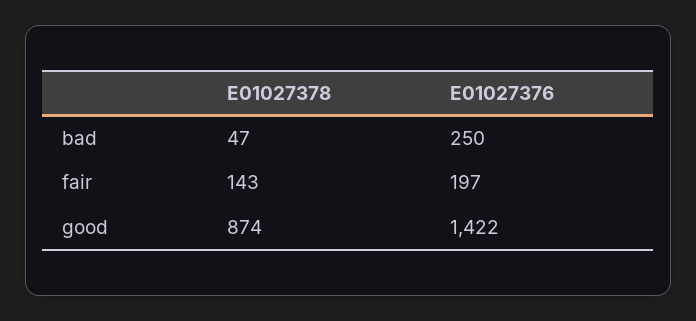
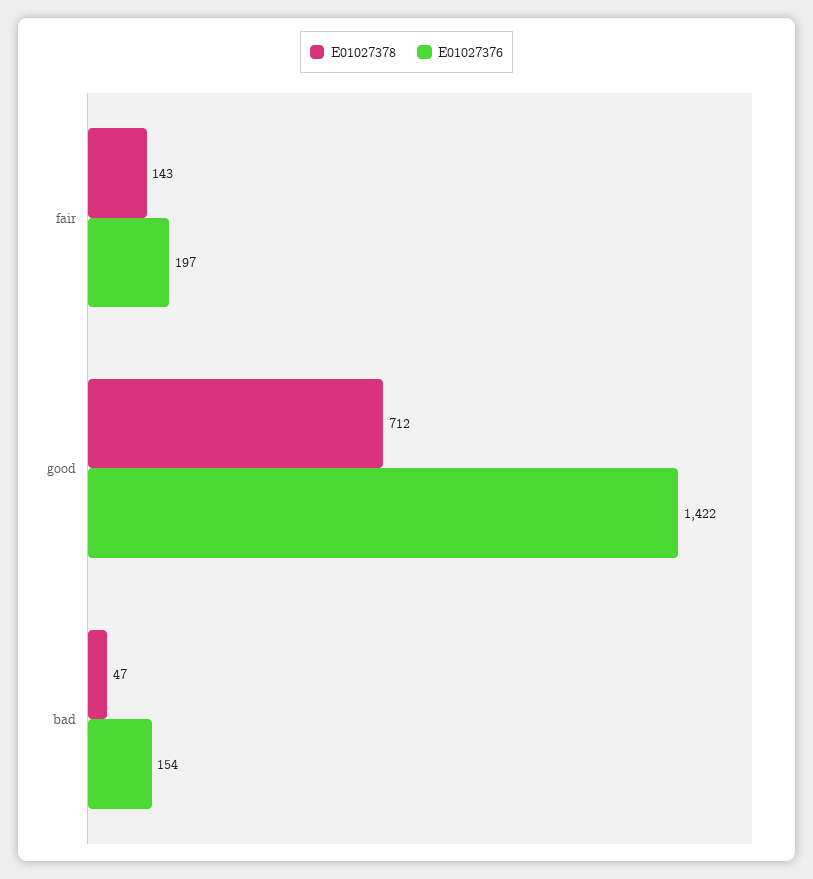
E01027376, bad: 250 -> 154
E01027378, good: 874 -> 712

